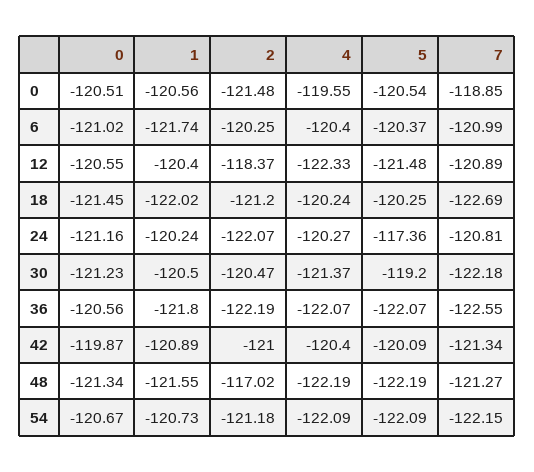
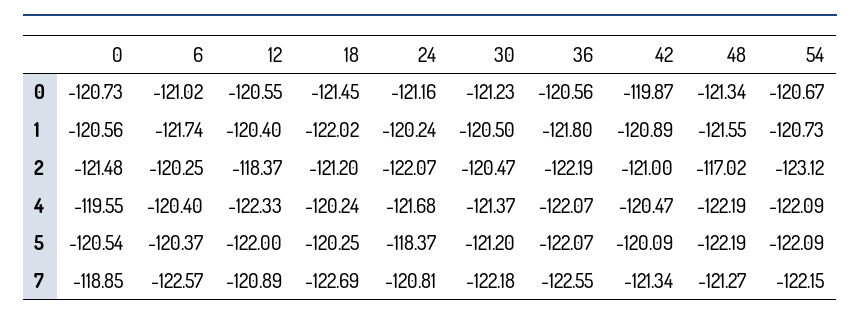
0, 0: -120.51 -> -120.73
7, 6: -120.99 -> -122.57
5, 12: -121.48 -> -122
4, 24: -120.27 -> -121.68
5, 24: -117.36 -> -118.37
5, 30: -119.2 -> -121.2
4, 42: -120.4 -> -120.47
2, 54: -121.18 -> -123.12

